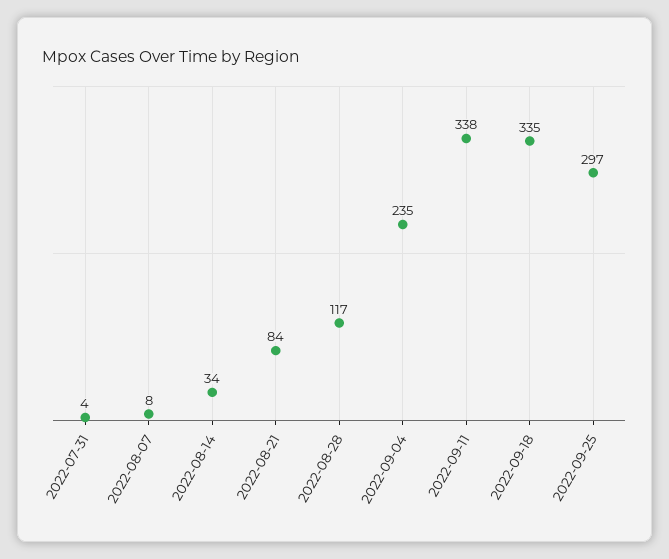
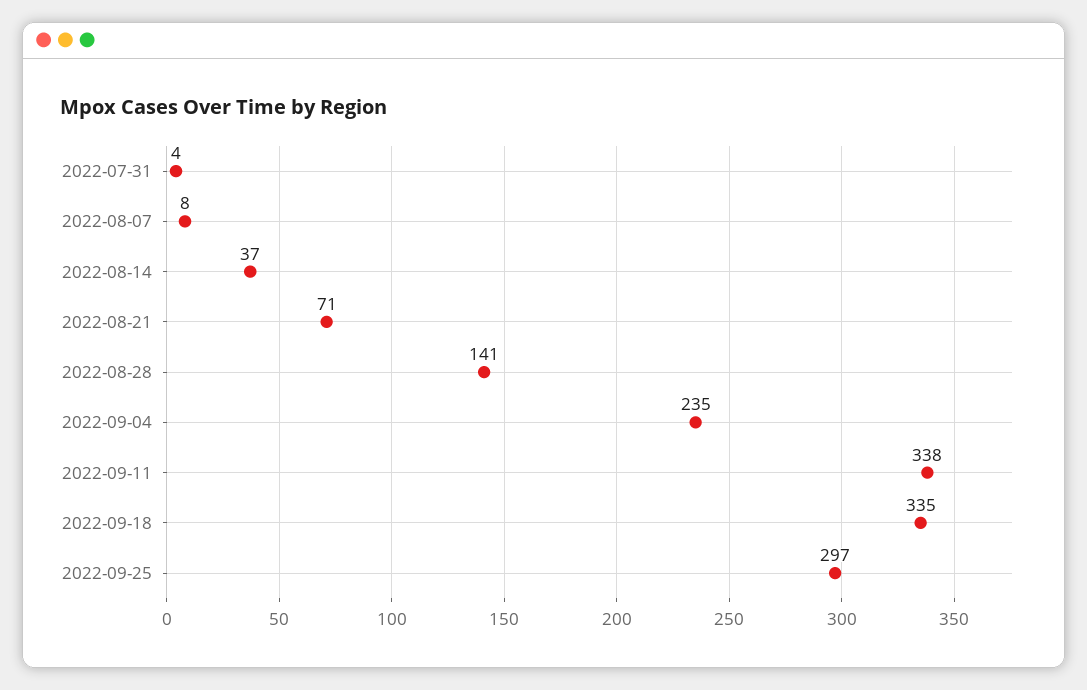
2022-08-14: 34 -> 37
2022-08-21: 84 -> 71
2022-08-28: 117 -> 141

